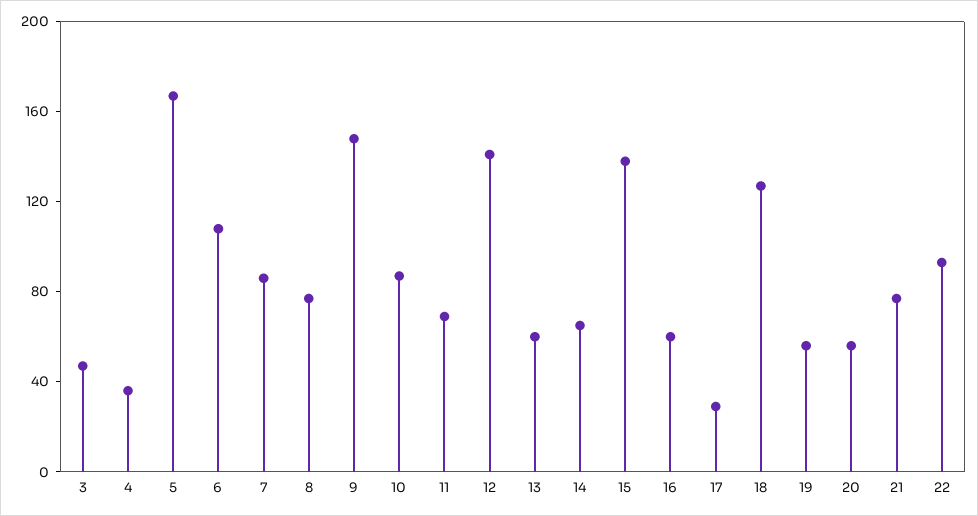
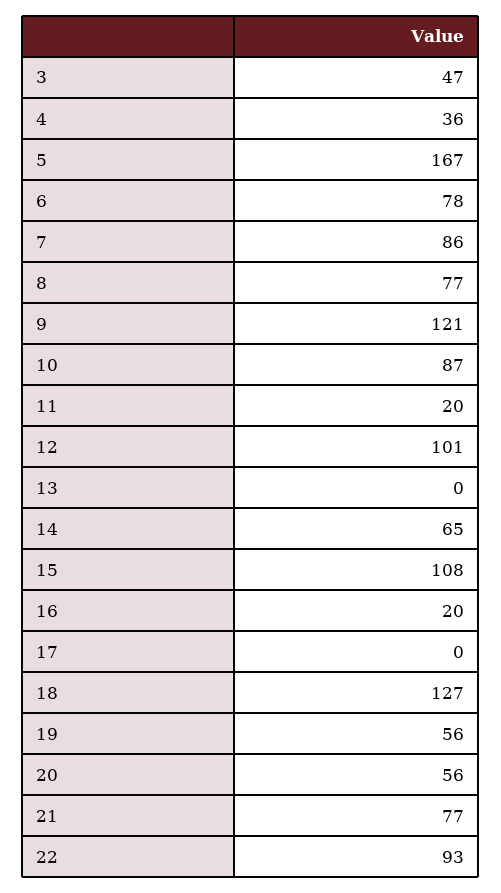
6: 110 -> 78
9: 150 -> 121
11: 70 -> 20
12: 140 -> 101
13: 60 -> 0
15: 140 -> 108
16: 60 -> 20
17: 30 -> 0

